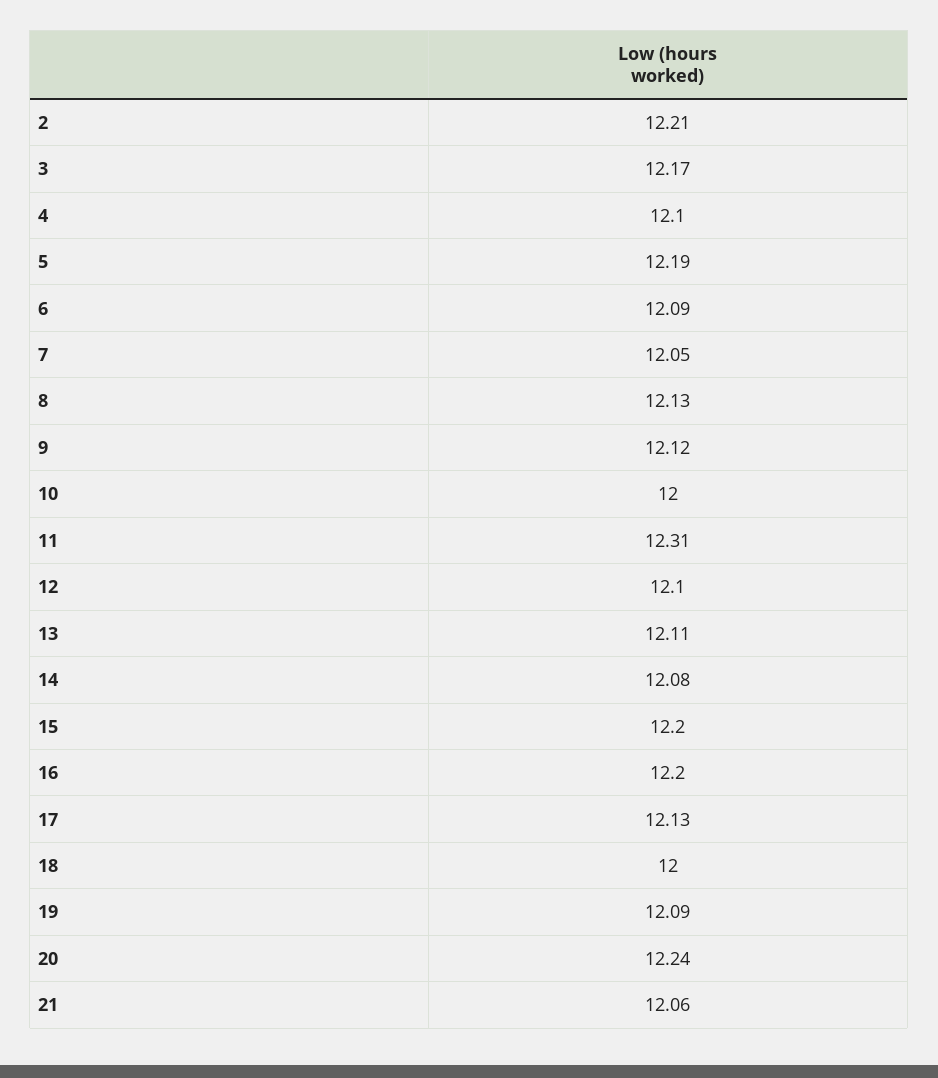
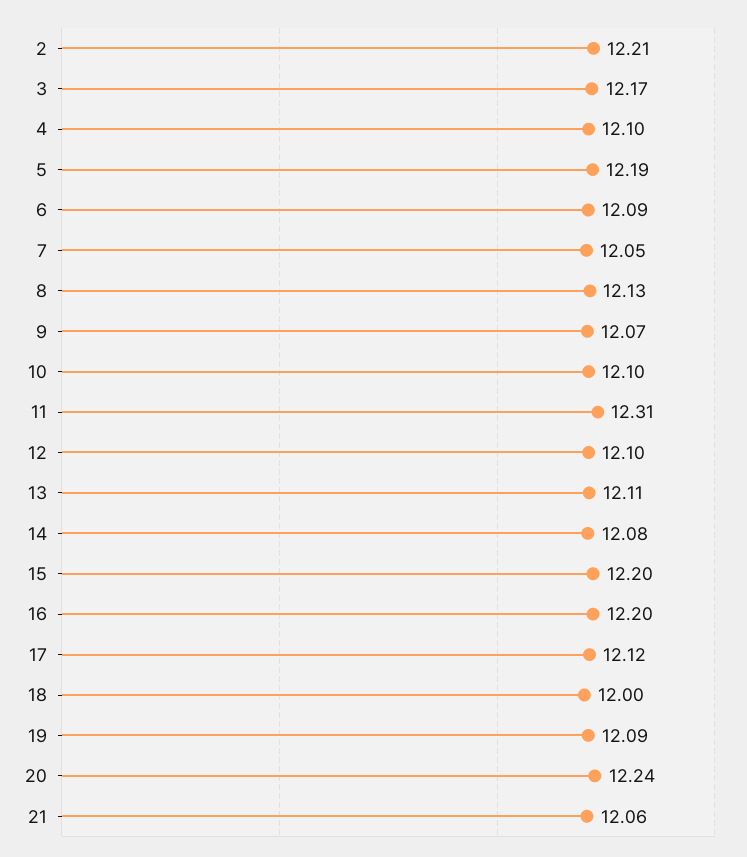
9: 12.12 -> 12.07
10: 12 -> 12.1
17: 12.13 -> 12.12

